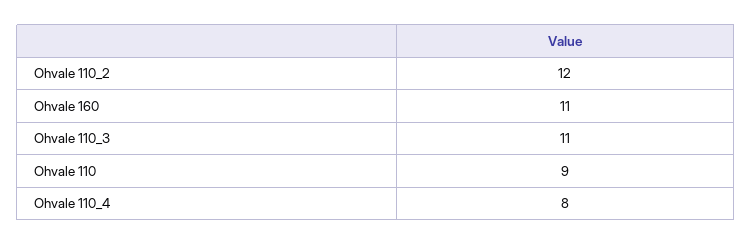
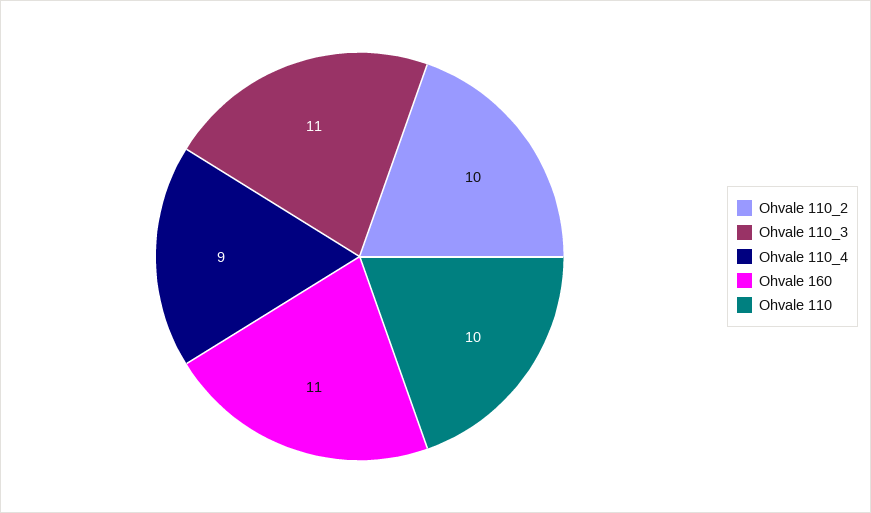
Ohvale 110_2: 12 -> 10
Ohvale 110: 9 -> 10
Ohvale 110_4: 8 -> 9

